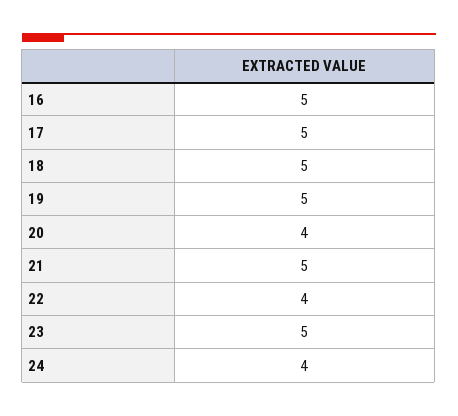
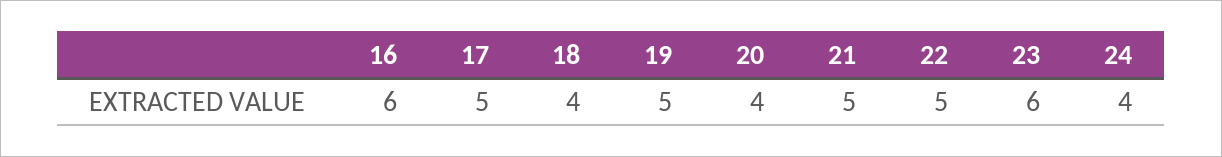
16: 5 -> 6
18: 5 -> 4
22: 4 -> 5
23: 5 -> 6

